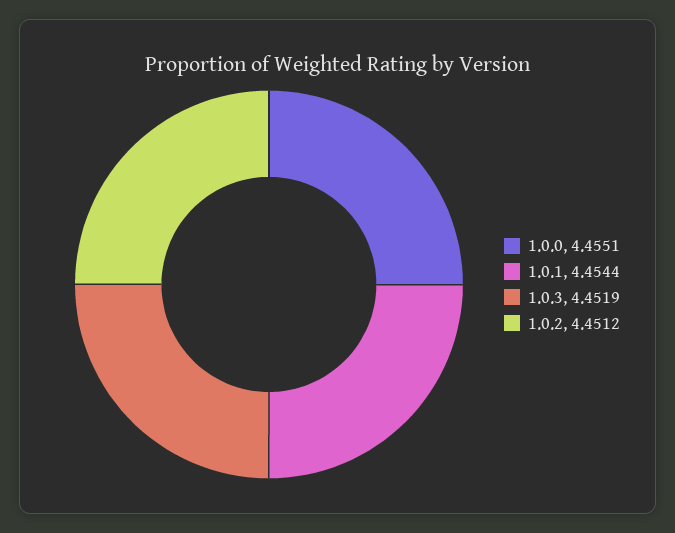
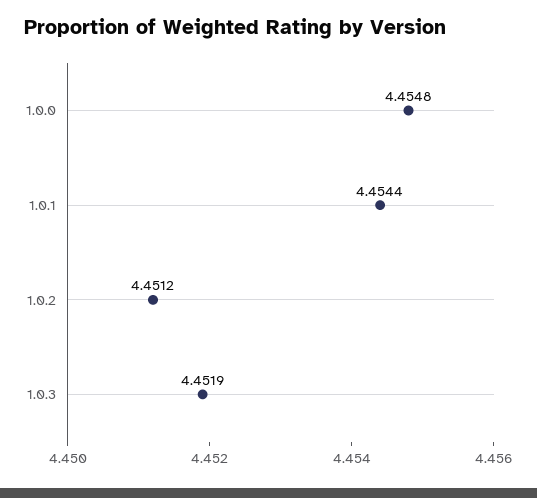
1.0.0: 4.4551 -> 4.4548

